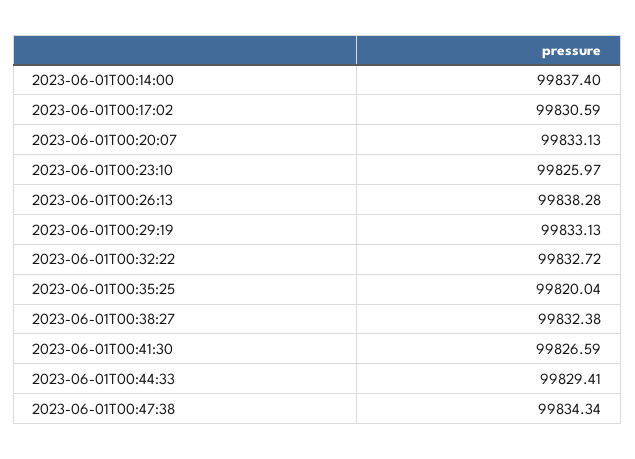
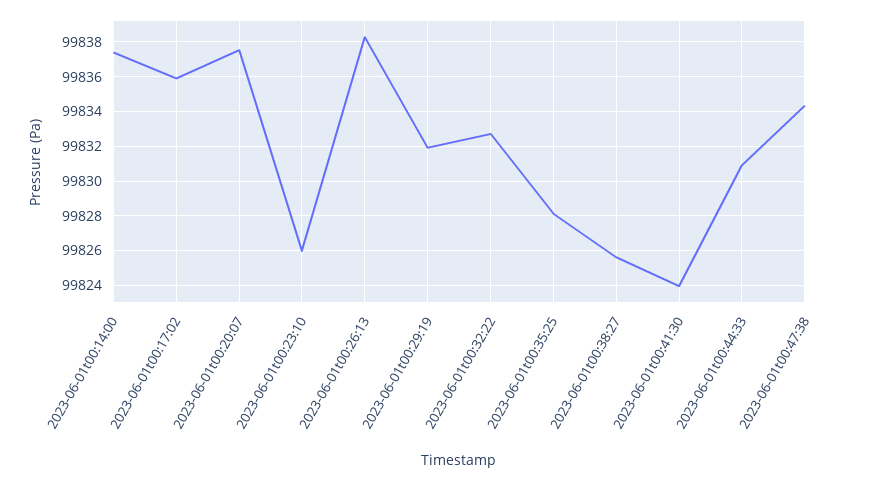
2023-06-01T00:17:02: 99830.59 -> 99836
2023-06-01T00:20:07: 99833.13 -> 99837.5
2023-06-01T00:29:19: 99833.13 -> 99832
2023-06-01T00:35:25: 99820.04 -> 99828
2023-06-01T00:38:27: 99832.38 -> 99825.5
2023-06-01T00:41:30: 99826.59 -> 99824
2023-06-01T00:44:33: 99829.41 -> 99831

